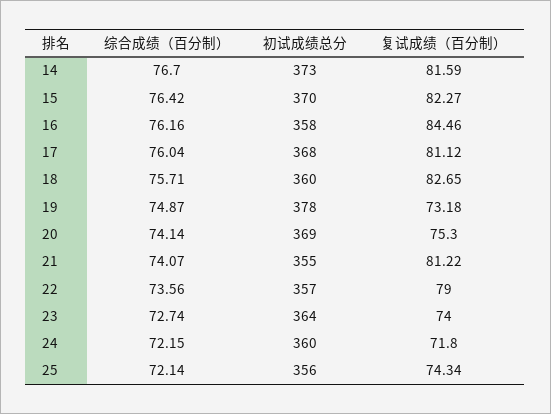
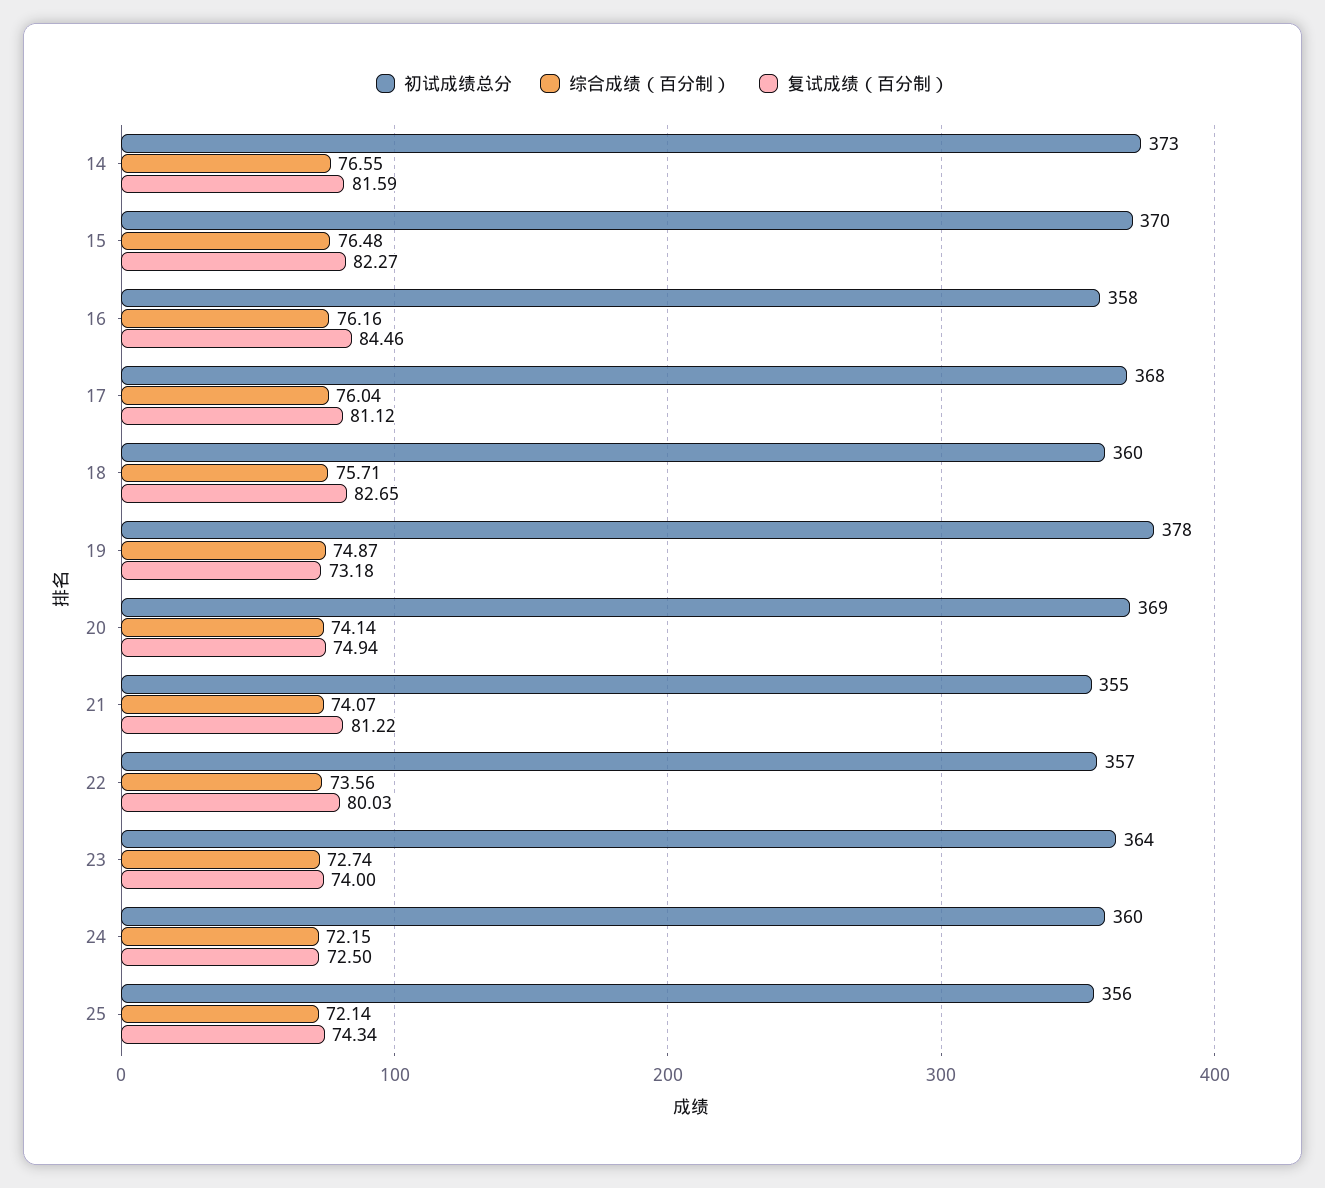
综合成绩（百分制）, 14: 76.7 -> 76.55
综合成绩（百分制）, 15: 76.42 -> 76.48
复试成绩（百分制）, 20: 75.3 -> 74.94
复试成绩（百分制）, 22: 79 -> 80.03
复试成绩（百分制）, 24: 71.8 -> 72.5

